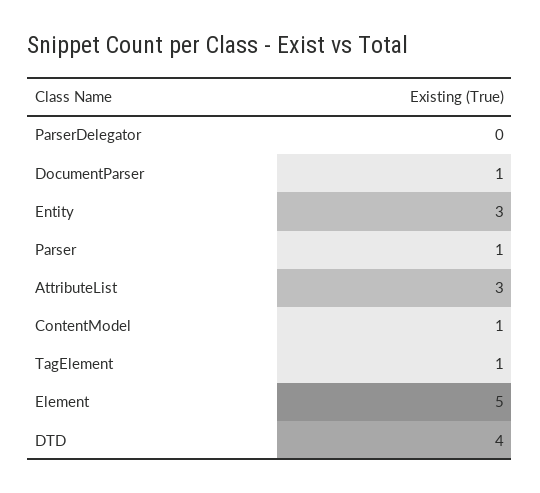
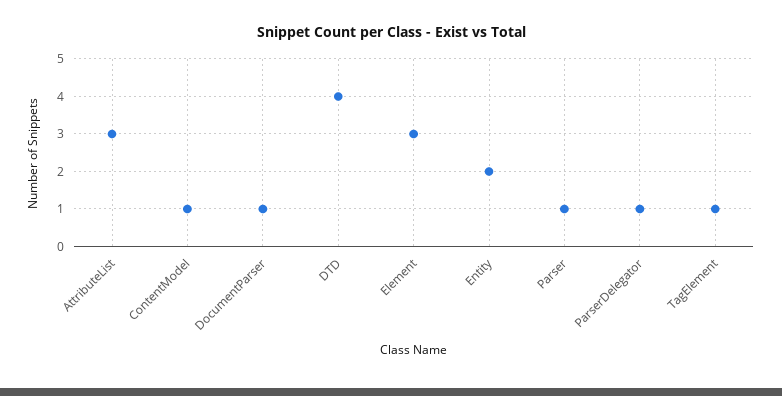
ParserDelegator: 0 -> 1
Entity: 3 -> 2
Element: 5 -> 3

